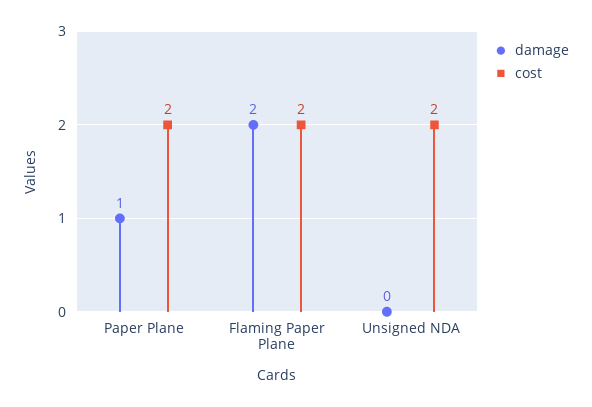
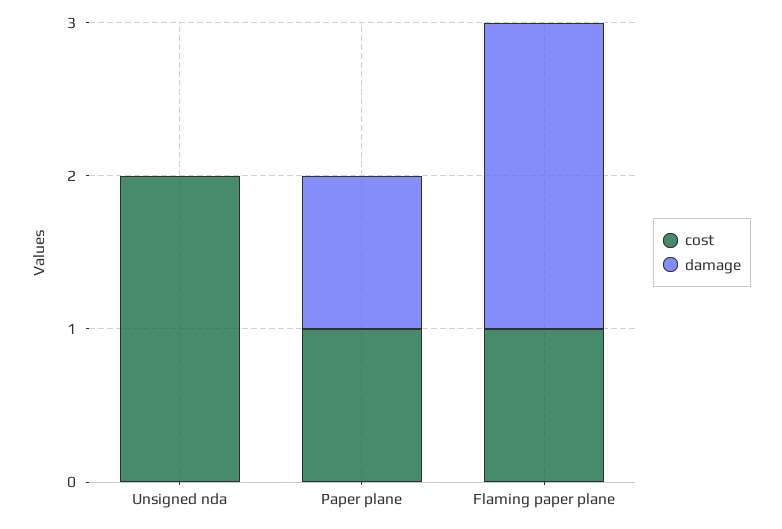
cost, Paper Plane: 2 -> 1
cost, Flaming Paper Plane: 2 -> 1

